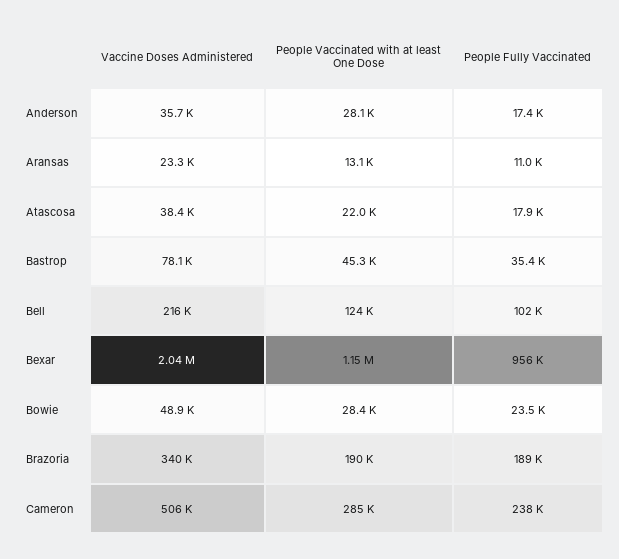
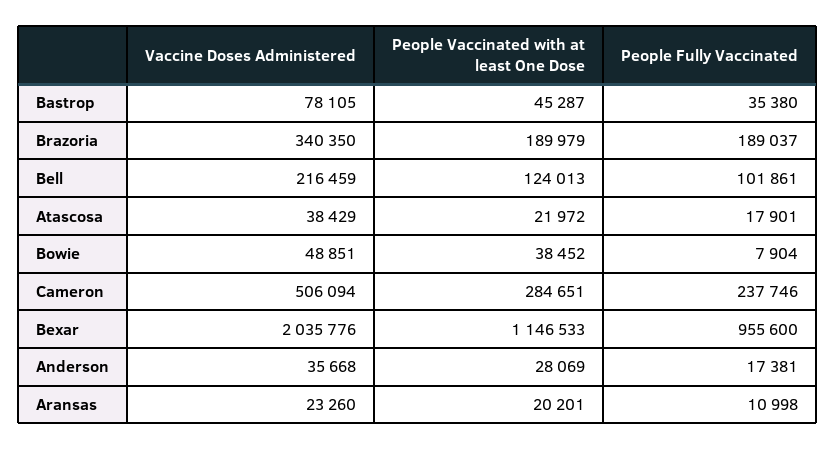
People Vaccinated with at least One Dose, Aransas: 13100 -> 20201
People Vaccinated with at least One Dose, Bowie: 28400 -> 38452
People Fully Vaccinated, Bowie: 23500 -> 7904

